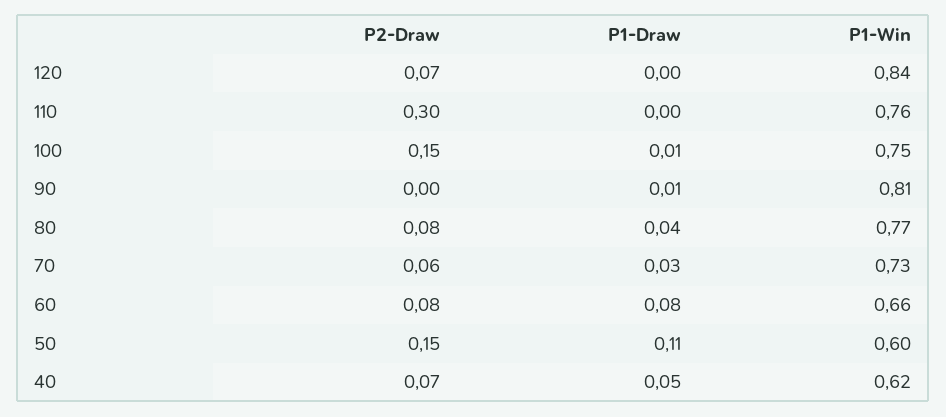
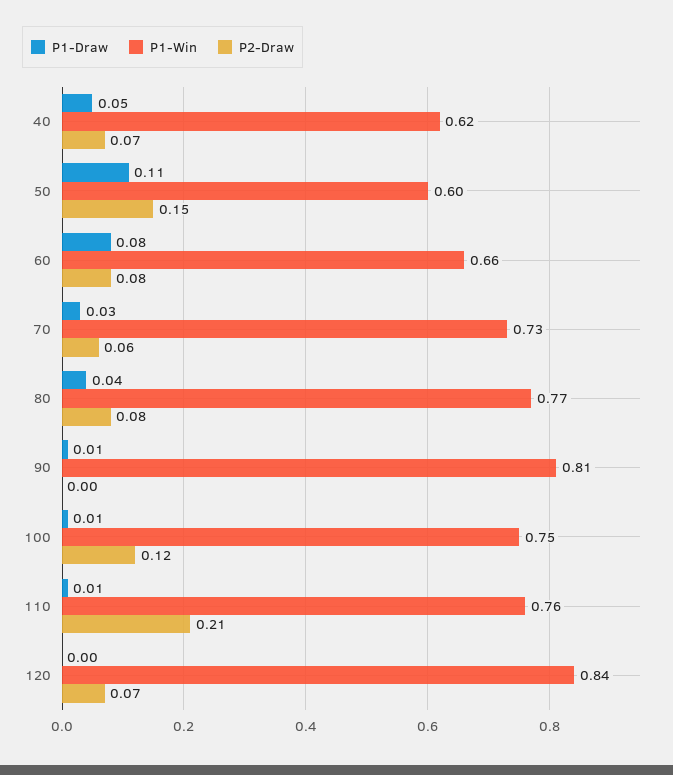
P2-Draw, 110: 0.3 -> 0.21
P1-Draw, 110: 0 -> 0.01
P2-Draw, 100: 0.15 -> 0.12

